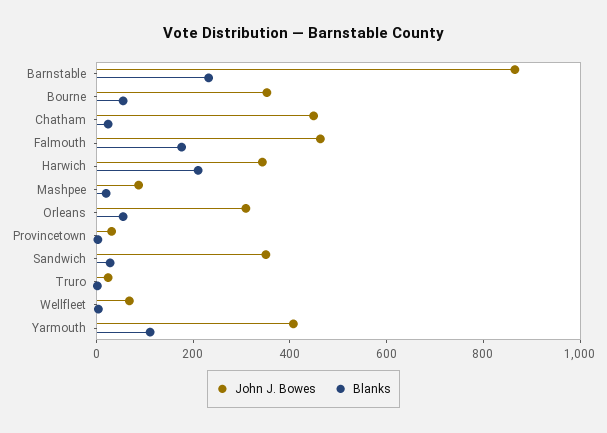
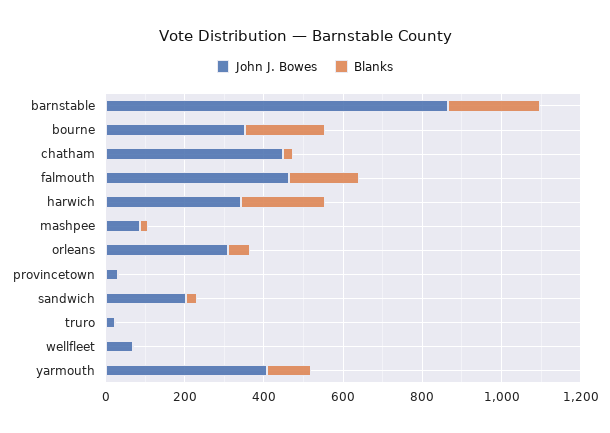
Blanks, Bourne: 50 -> 200
John J. Bowes, Sandwich: 350 -> 200

